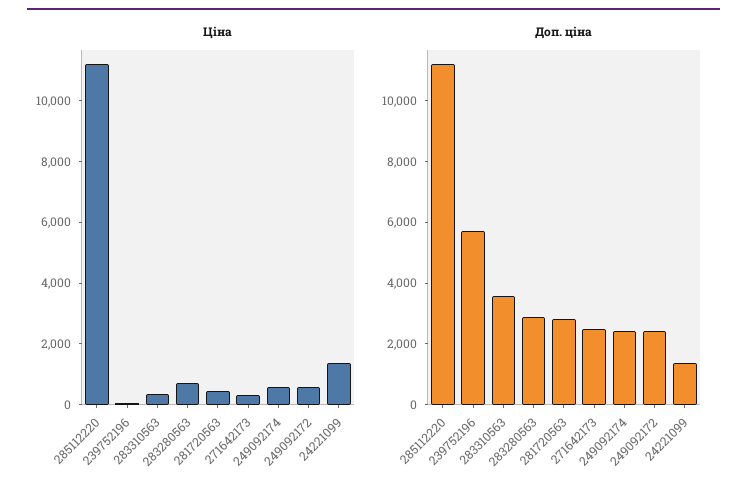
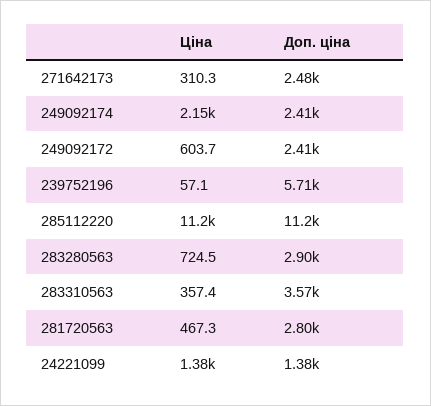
Ціна, 249092174: 500 -> 2150

